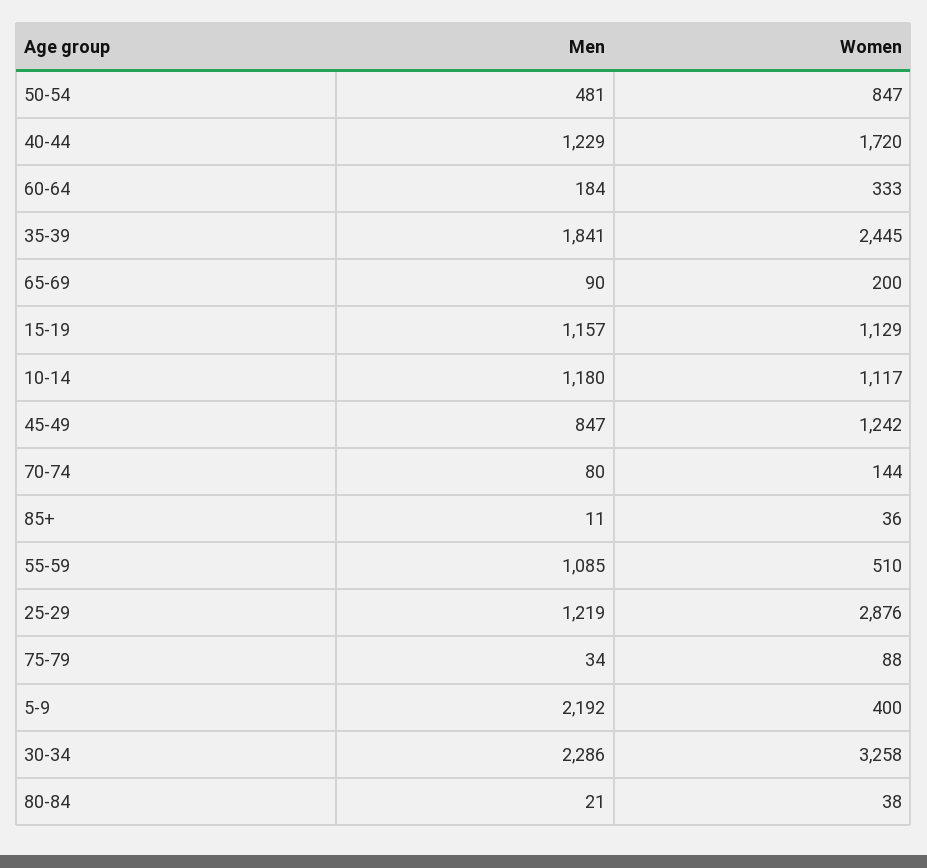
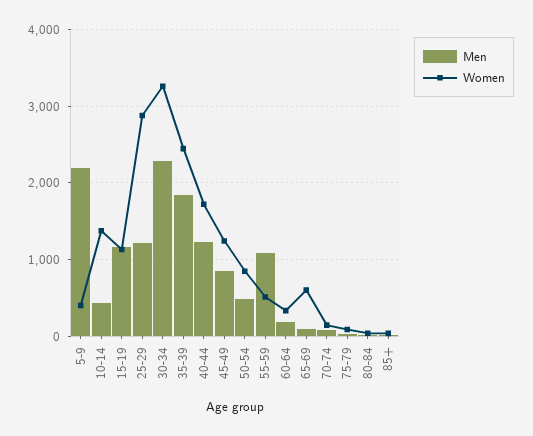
Women, 65-69: 200 -> 600
Men, 10-14: 1180 -> 400
Women, 10-14: 1117 -> 1400

